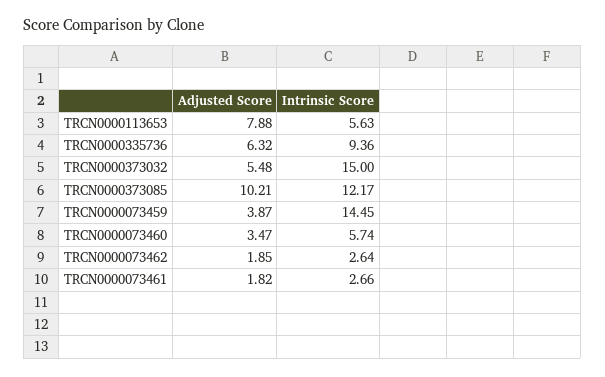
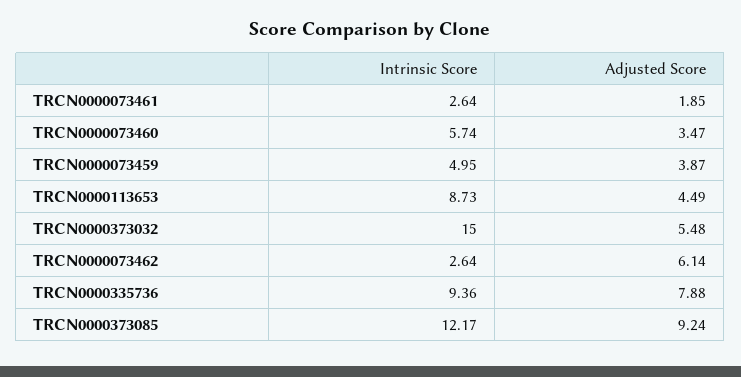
Adjusted Score, TRCN0000113653: 7.88 -> 4.49
Intrinsic Score, TRCN0000113653: 5.63 -> 8.73
Adjusted Score, TRCN0000335736: 6.32 -> 7.88
Adjusted Score, TRCN0000373085: 10.21 -> 9.24
Intrinsic Score, TRCN0000073459: 14.45 -> 4.95
Adjusted Score, TRCN0000073462: 1.85 -> 6.14
Adjusted Score, TRCN0000073461: 1.82 -> 1.85
Intrinsic Score, TRCN0000073461: 2.66 -> 2.64

